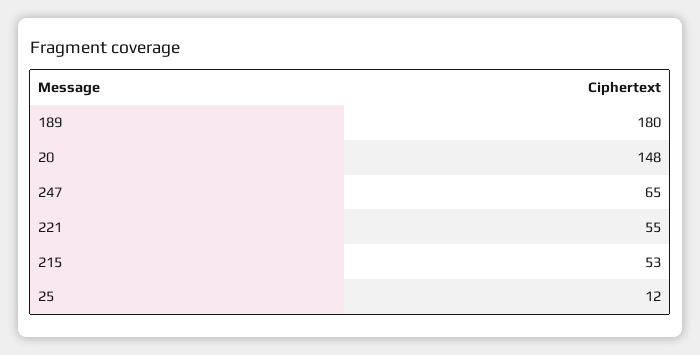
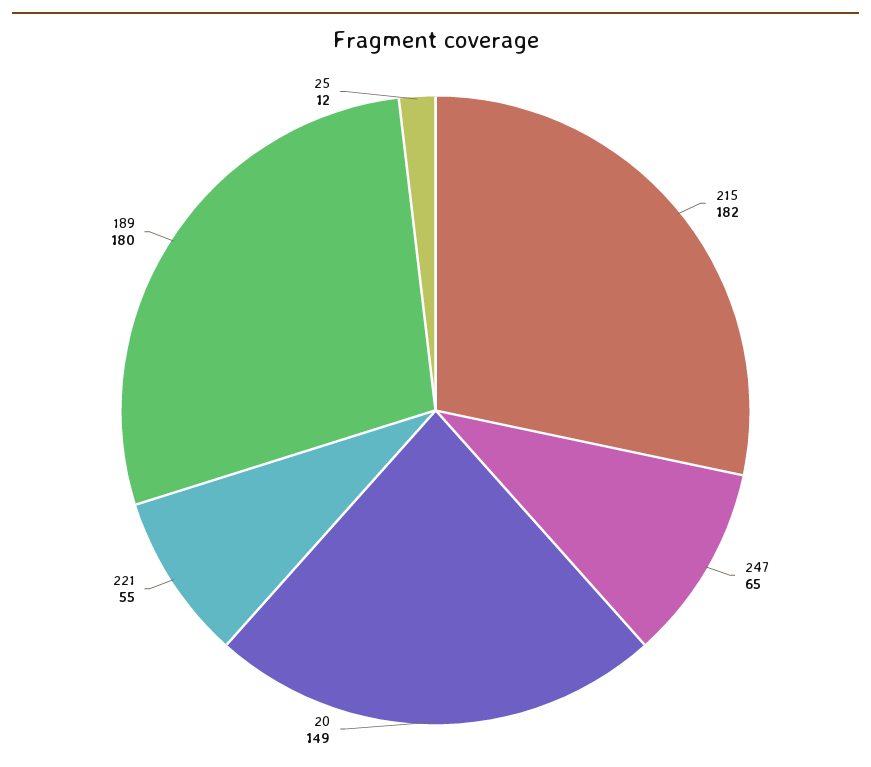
20: 148 -> 149
215: 53 -> 182

